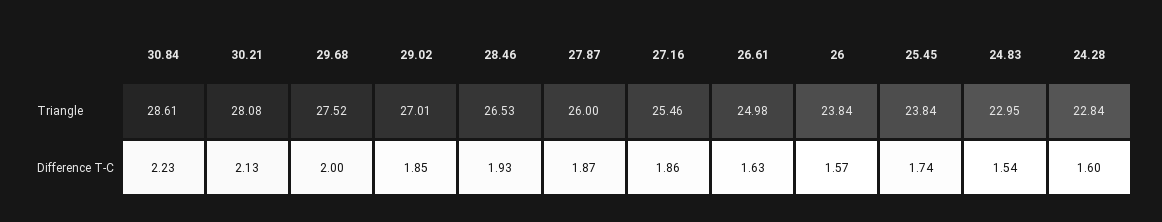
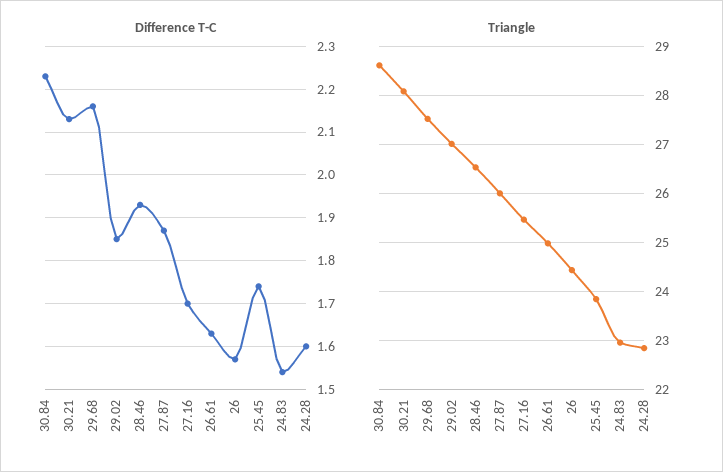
Triangle, 26: 23.84 -> 24.4
Difference T-C, 29.68: 2 -> 2.15
Difference T-C, 27.16: 1.86 -> 1.7

